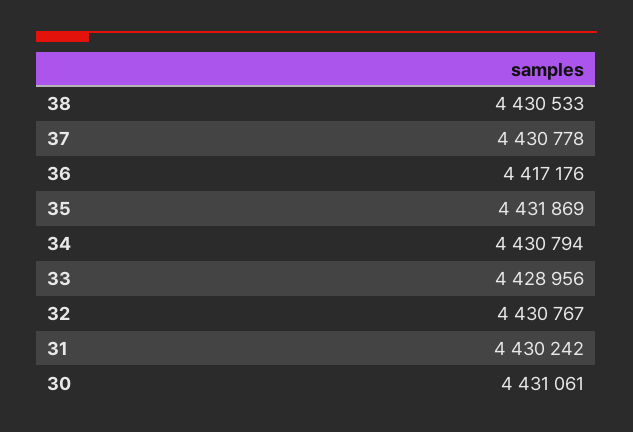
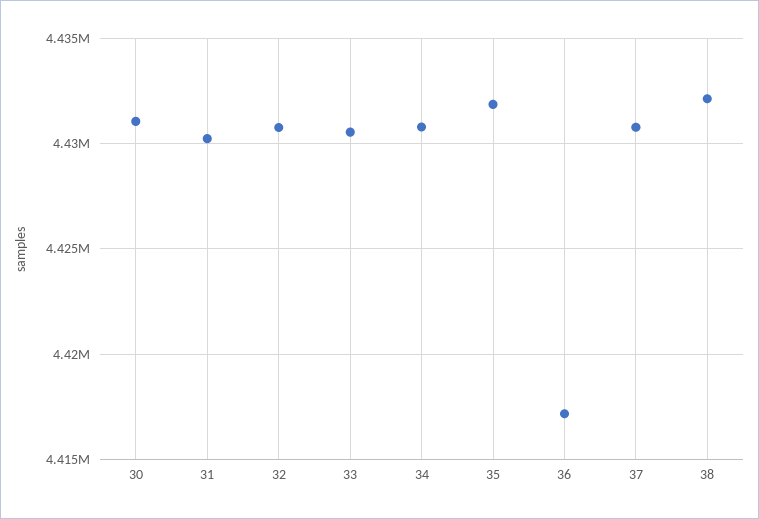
38: 4430533 -> 4432000
33: 4428956 -> 4430500

